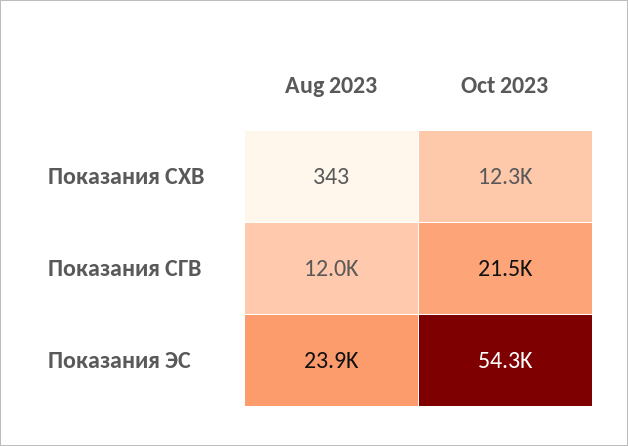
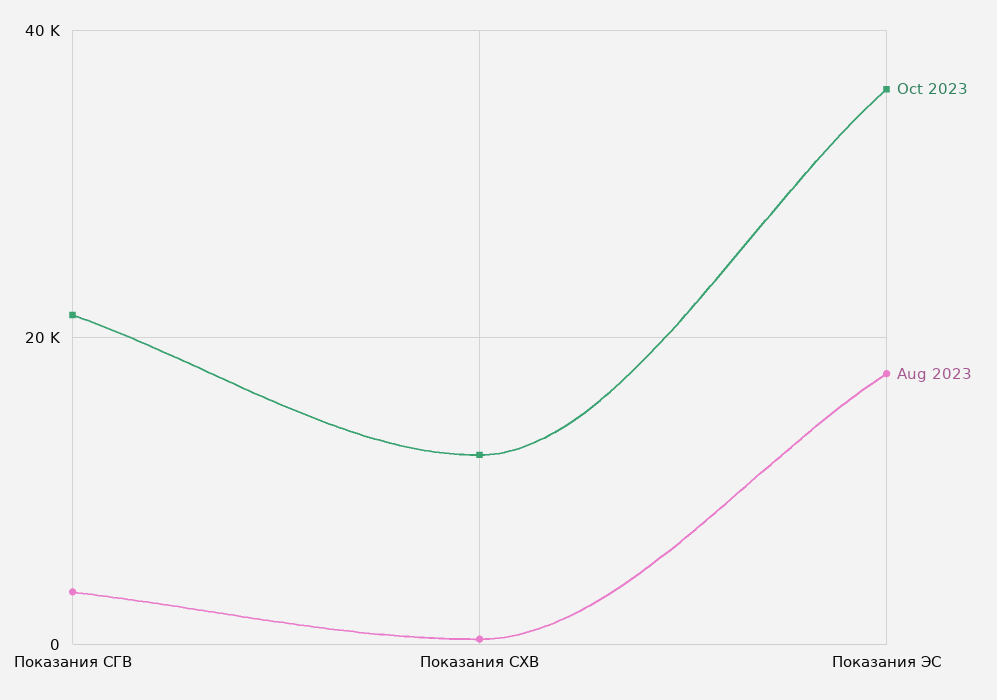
Aug 2023, Показания СГВ: 12000 -> 4000
Aug 2023, Показания ЭС: 23900 -> 18000
Oct 2023, Показания ЭС: 54300 -> 36000

